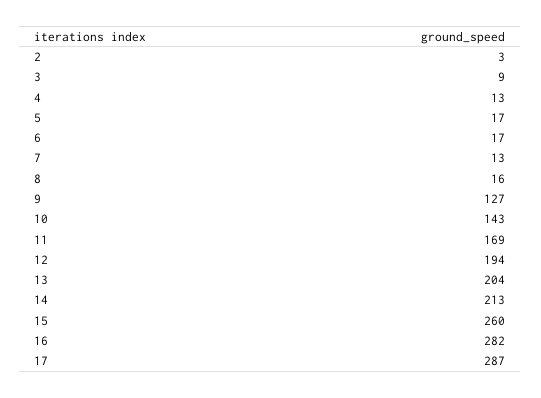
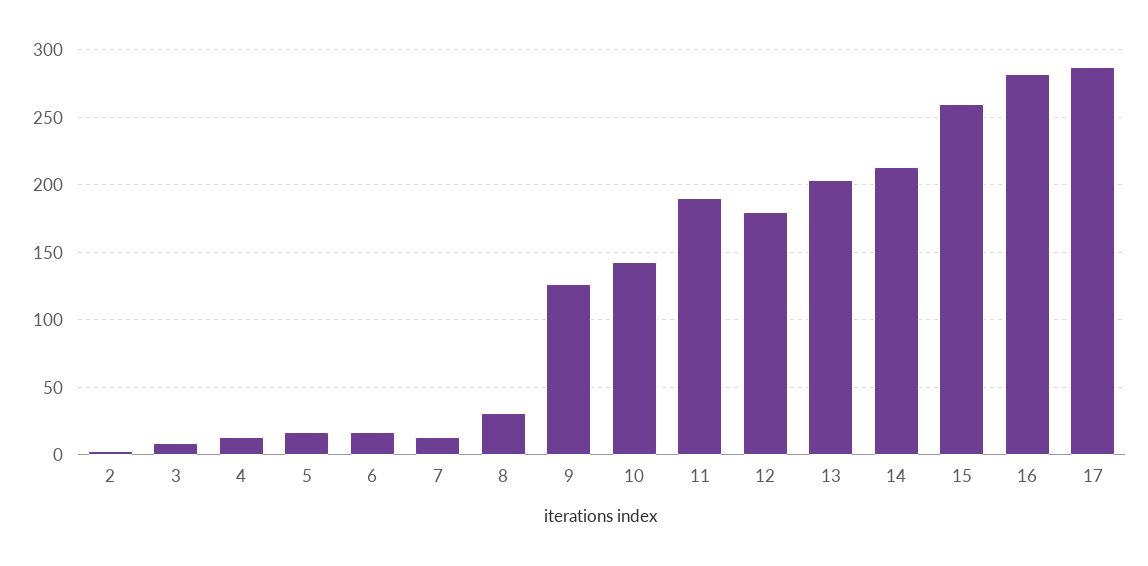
8: 16 -> 30
11: 169 -> 190
12: 194 -> 180

